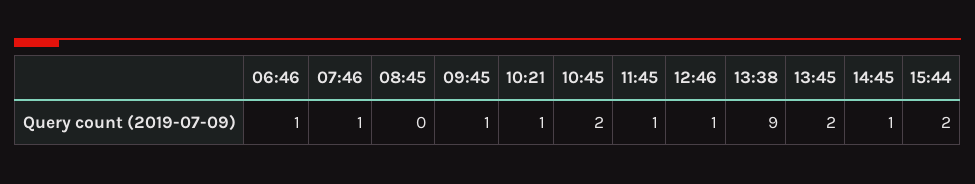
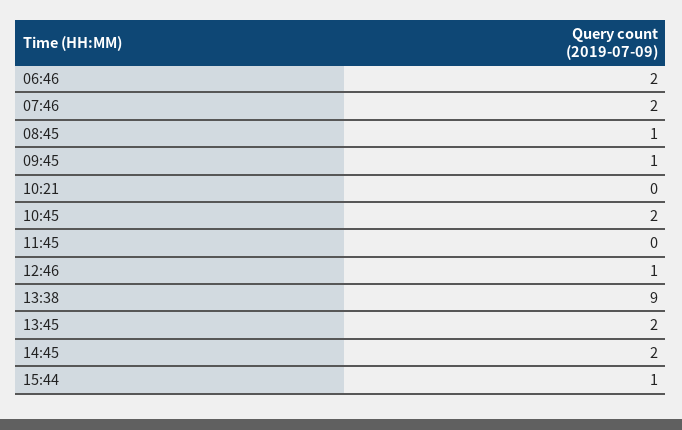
06:46: 1 -> 2
07:46: 1 -> 2
08:45: 0 -> 1
10:21: 1 -> 0
11:45: 1 -> 0
14:45: 1 -> 2
15:44: 2 -> 1

